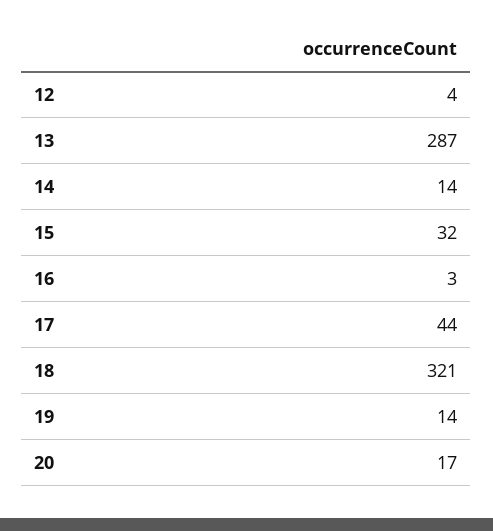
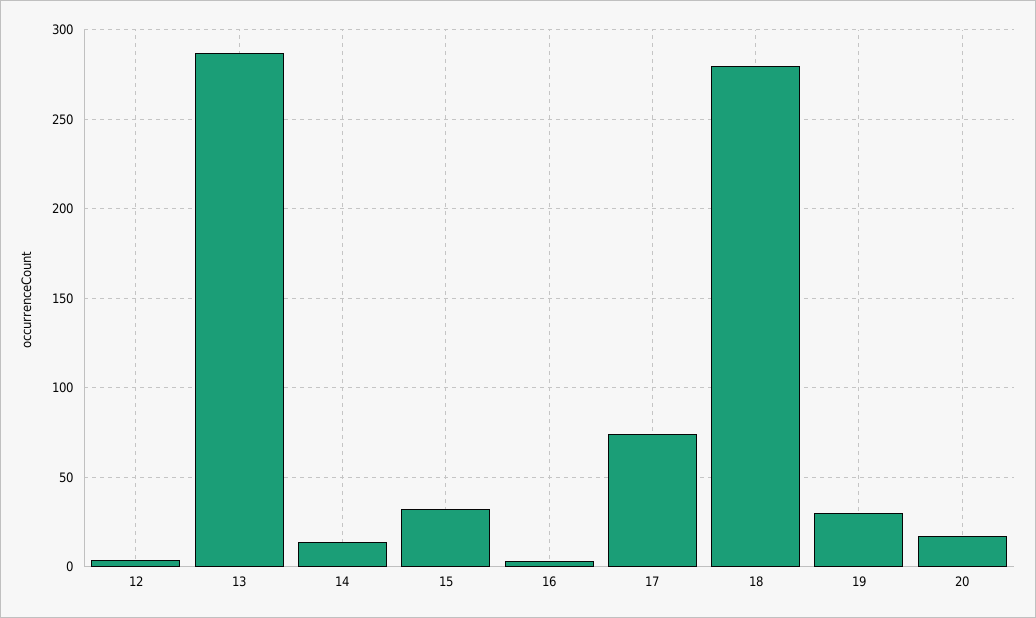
17: 44 -> 75
18: 321 -> 280
19: 14 -> 30

